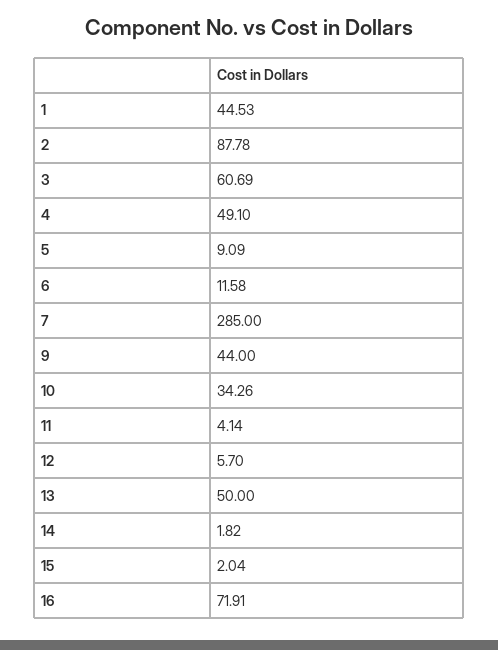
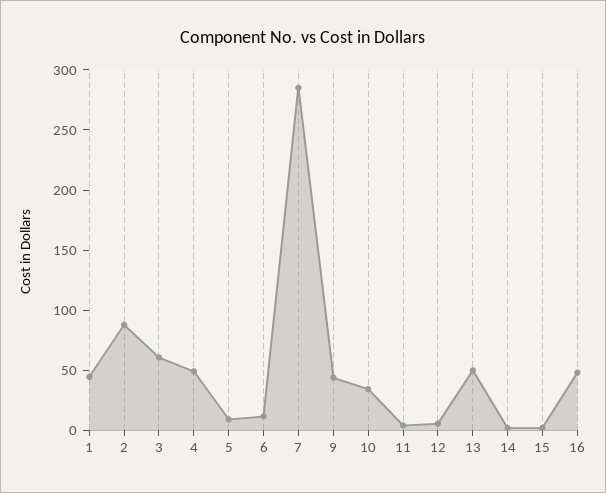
16: 71.91 -> 50

